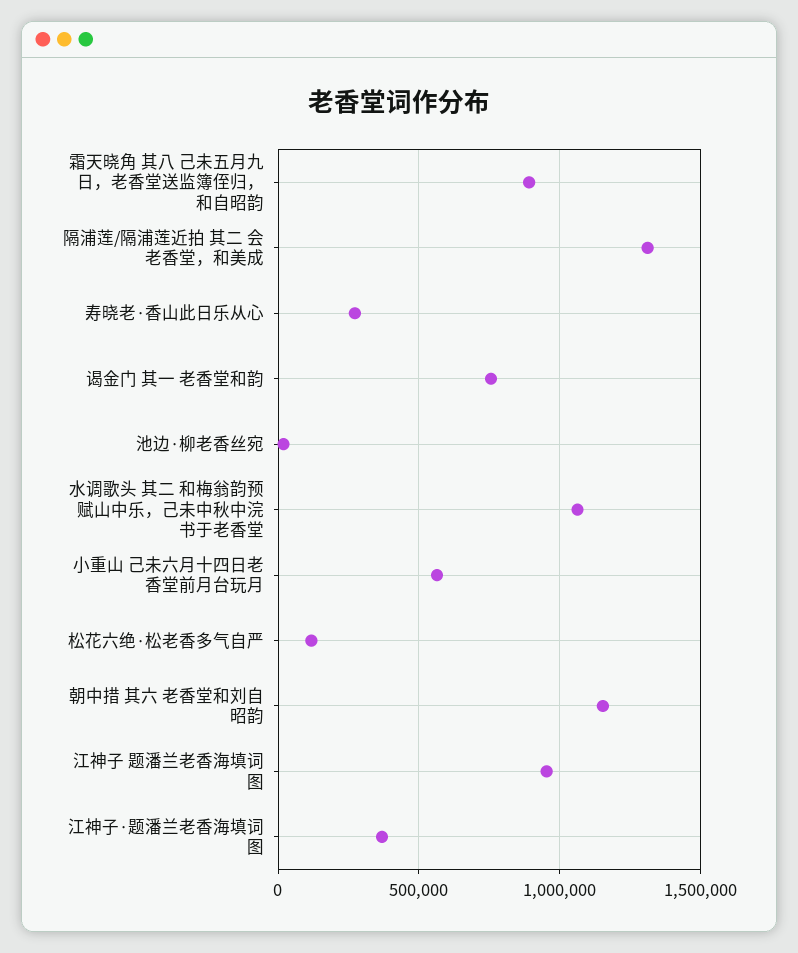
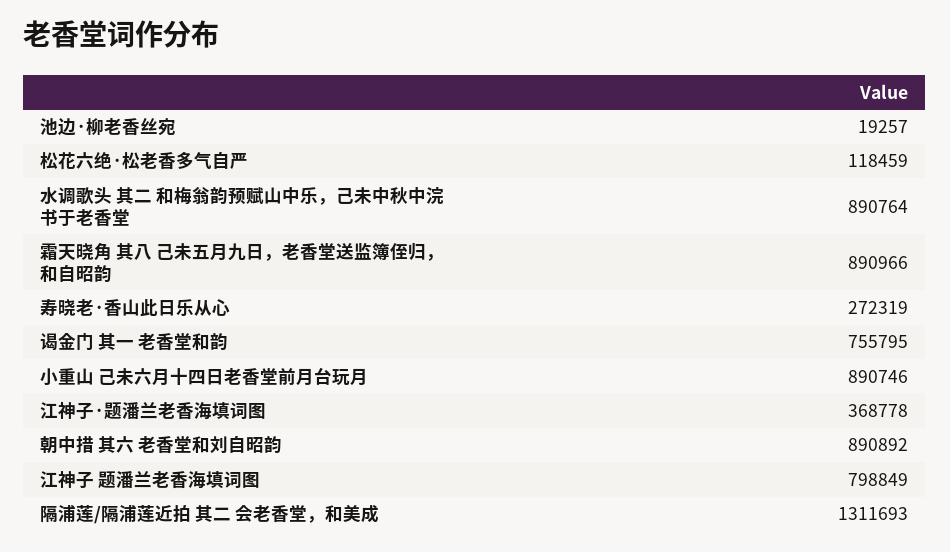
水调歌头 其二 和梅翁韵预赋山中乐，己未中秋中浣书于老香堂: 1050000 -> 890764
小重山 己未六月十四日老香堂前月台玩月: 550000 -> 890746
朝中措 其六 老香堂和刘自昭韵: 1150000 -> 890892
江神子 题潘兰老香海填词图: 950000 -> 798849

